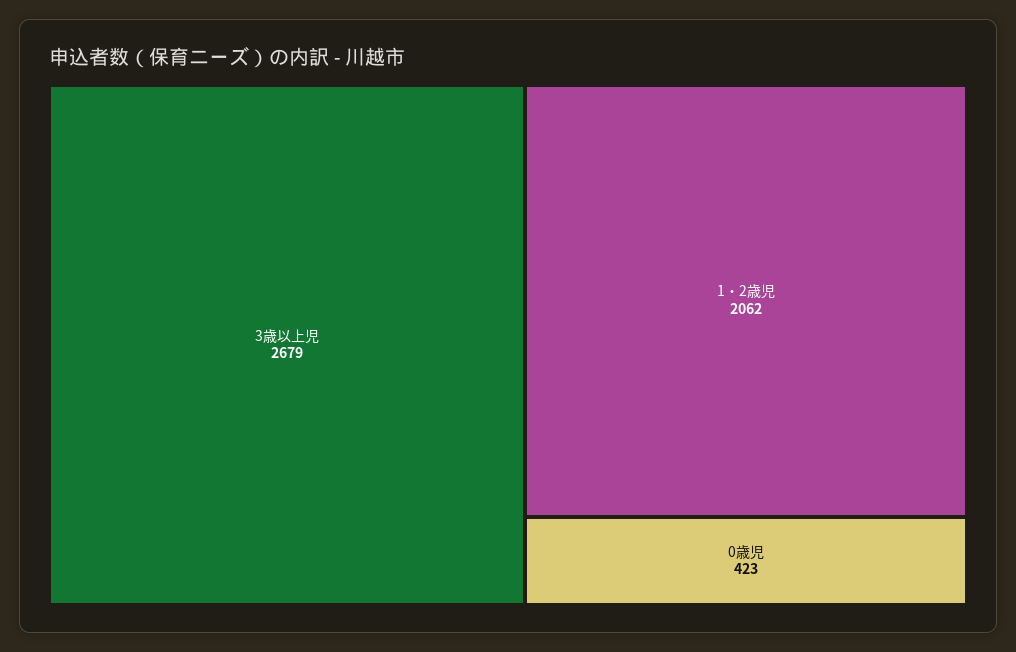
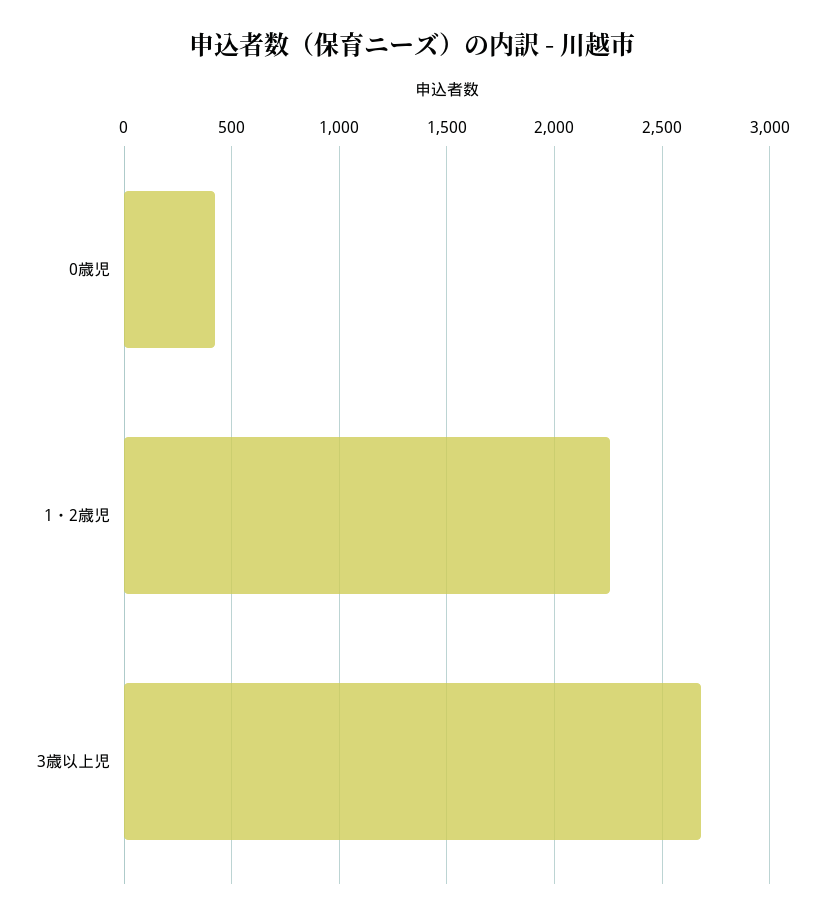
1・2歳児: 2062 -> 2250

